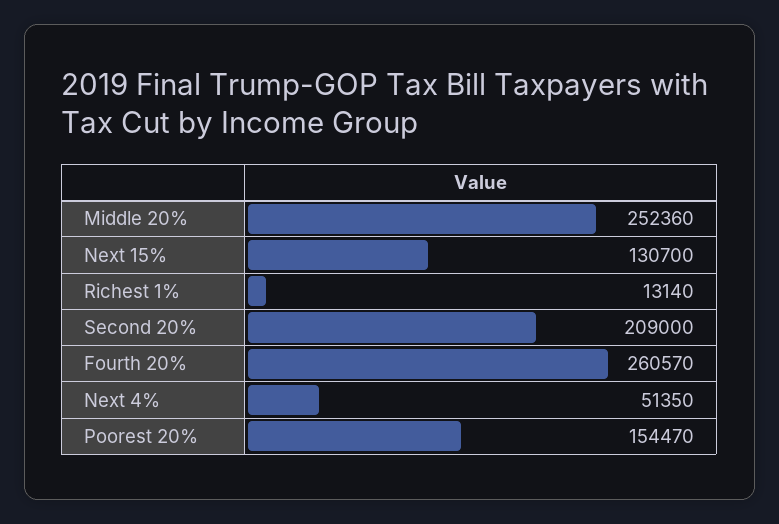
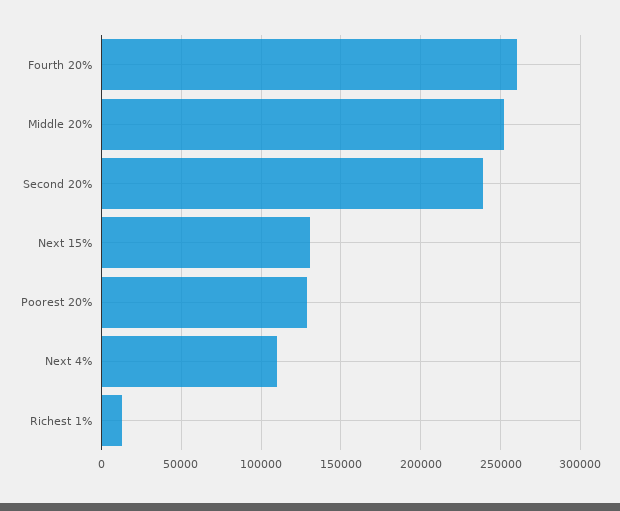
Second 20%: 209000 -> 240000
Next 4%: 51350 -> 110000
Poorest 20%: 154470 -> 130000

